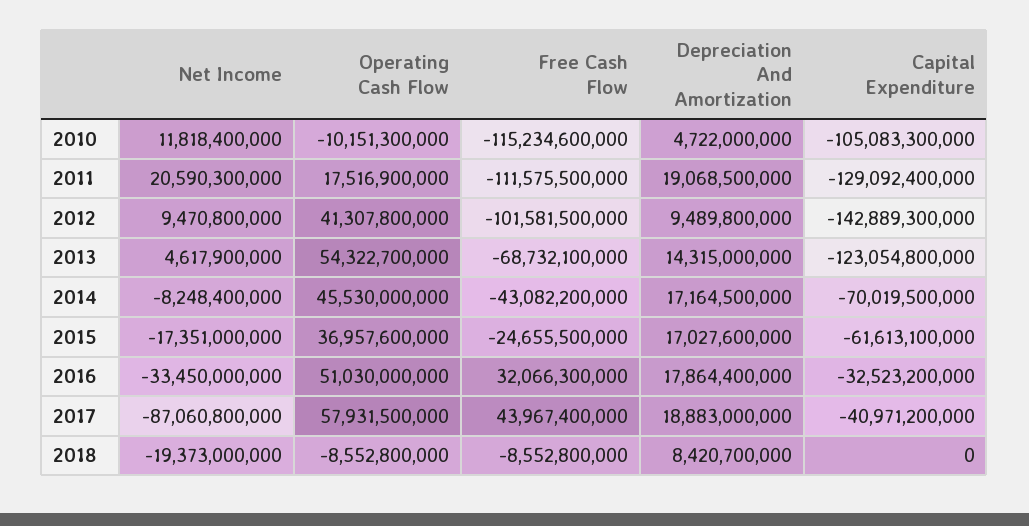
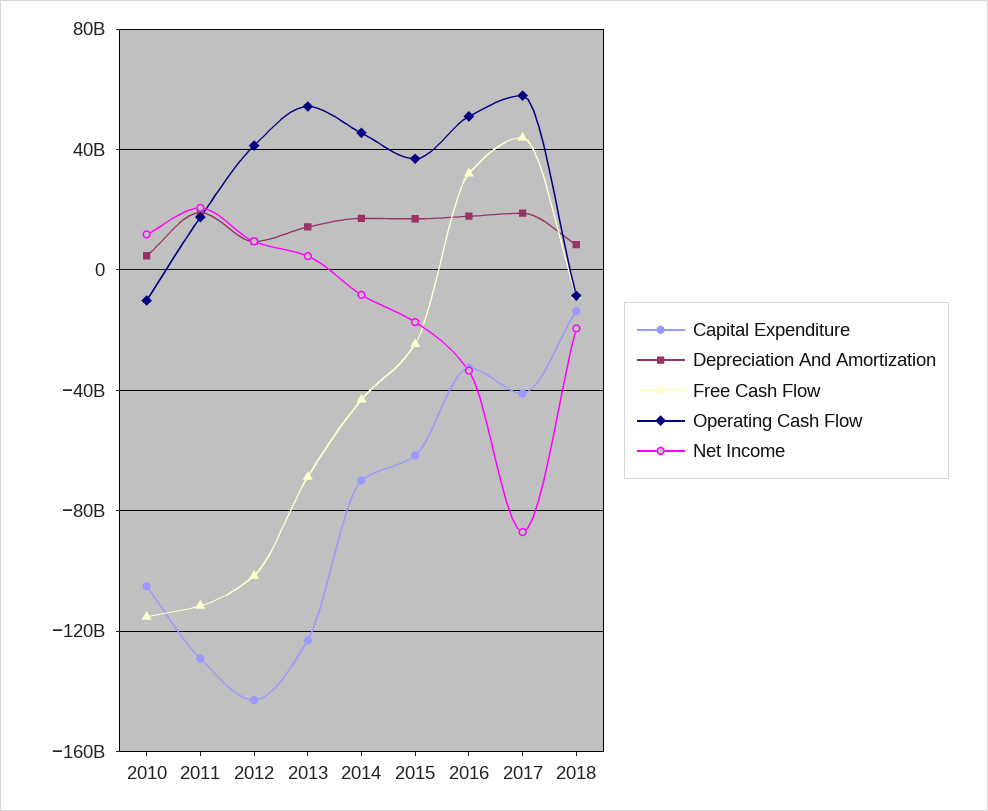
Capital Expenditure, 2018: 0 -> -15000000000

